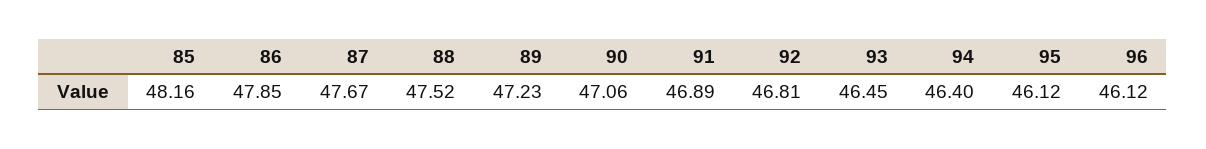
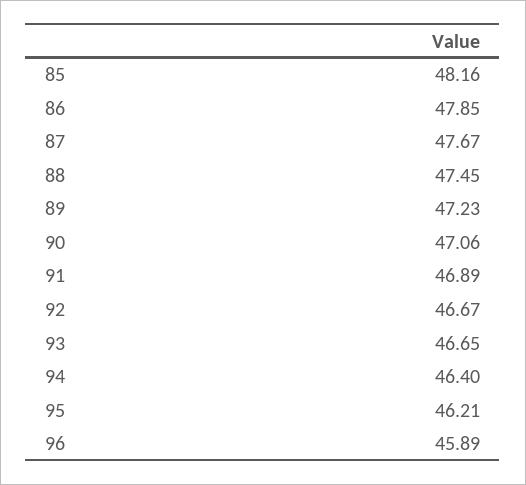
88: 47.52 -> 47.45
92: 46.81 -> 46.67
93: 46.45 -> 46.65
95: 46.12 -> 46.21
96: 46.12 -> 45.89

